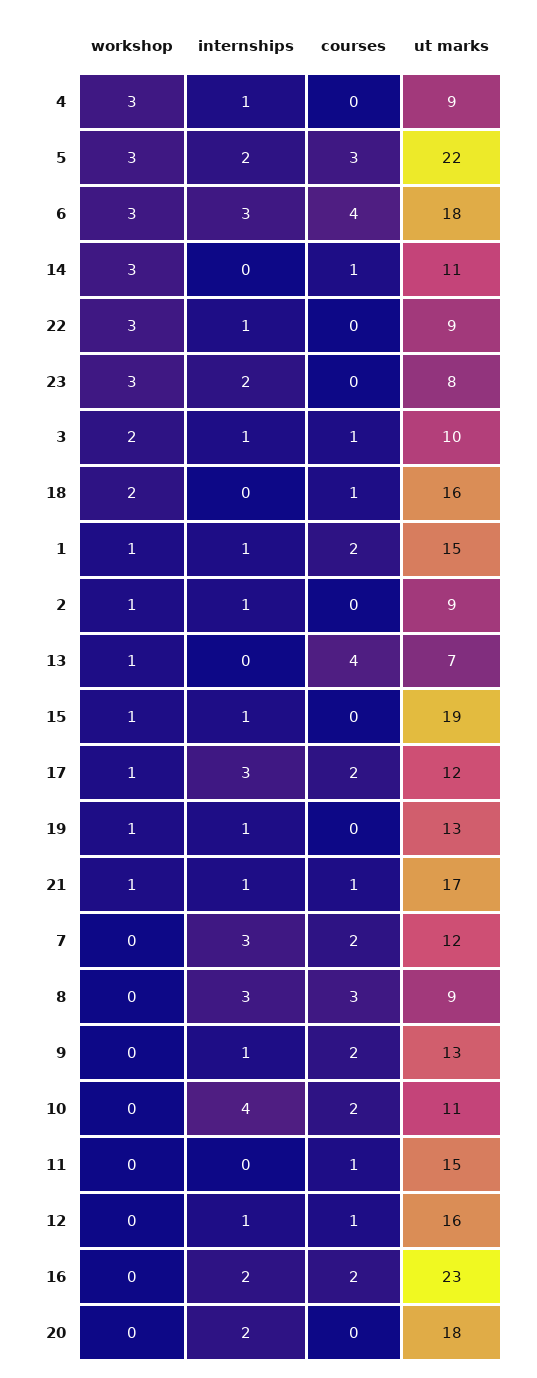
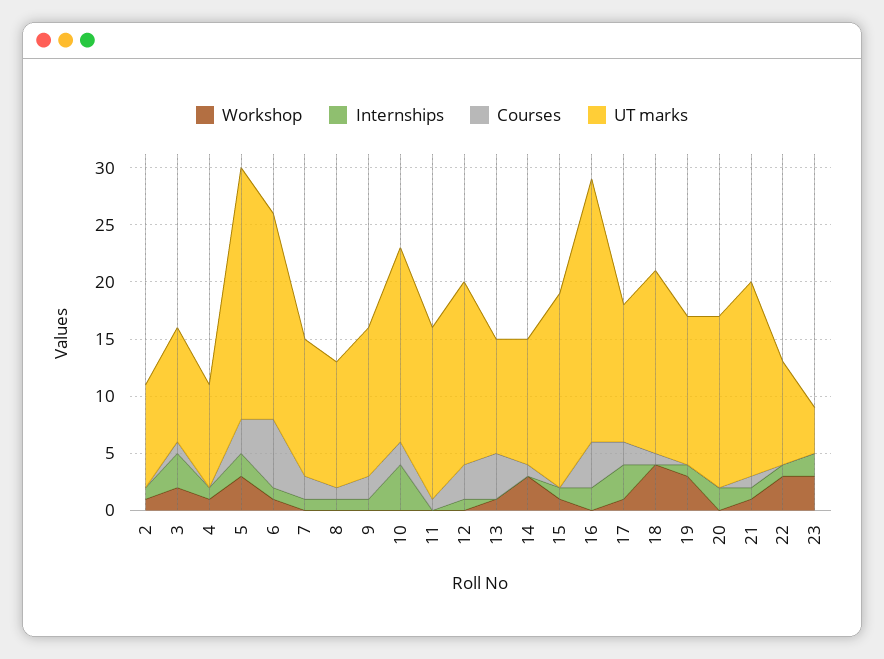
workshop, 4: 3 -> 1
workshop, 6: 3 -> 1
internships, 6: 3 -> 1
courses, 6: 4 -> 6
ut marks, 23: 8 -> 4
internships, 3: 1 -> 3
workshop, 18: 2 -> 4
workshop, 1: 1 -> none
internships, 1: 1 -> none
courses, 1: 2 -> none
ut marks, 1: 15 -> none
ut marks, 13: 7 -> 10
ut marks, 15: 19 -> 17
workshop, 19: 1 -> 3
internships, 7: 3 -> 1
internships, 8: 3 -> 1
courses, 8: 3 -> 1
ut marks, 8: 9 -> 11
ut marks, 10: 11 -> 17
courses, 12: 1 -> 3
courses, 16: 2 -> 4
ut marks, 20: 18 -> 15

